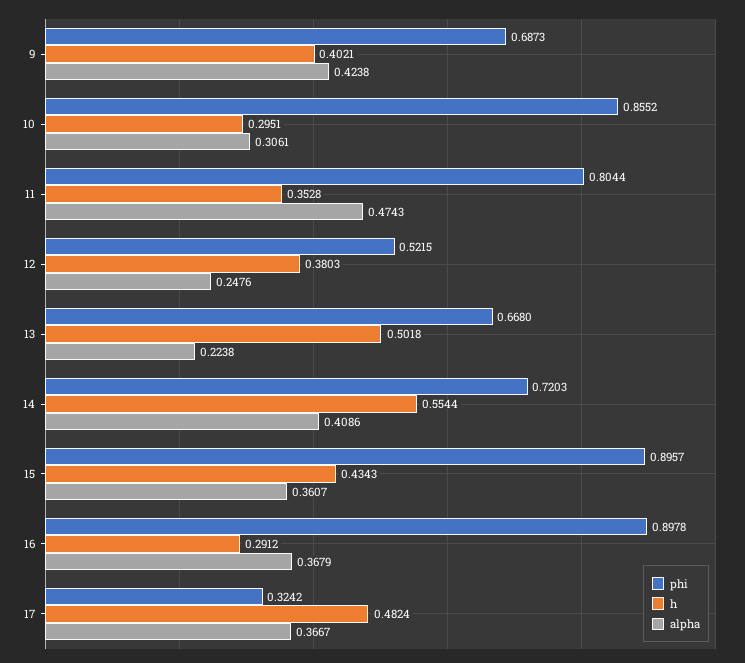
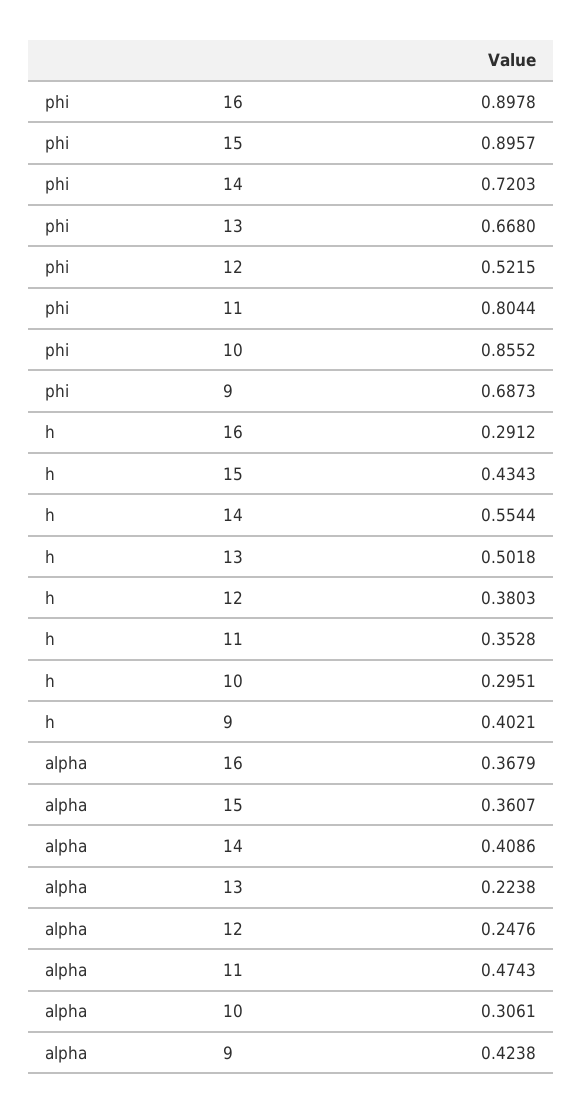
phi, 17: 0.3242 -> none
h, 17: 0.4824 -> none
alpha, 17: 0.3667 -> none

